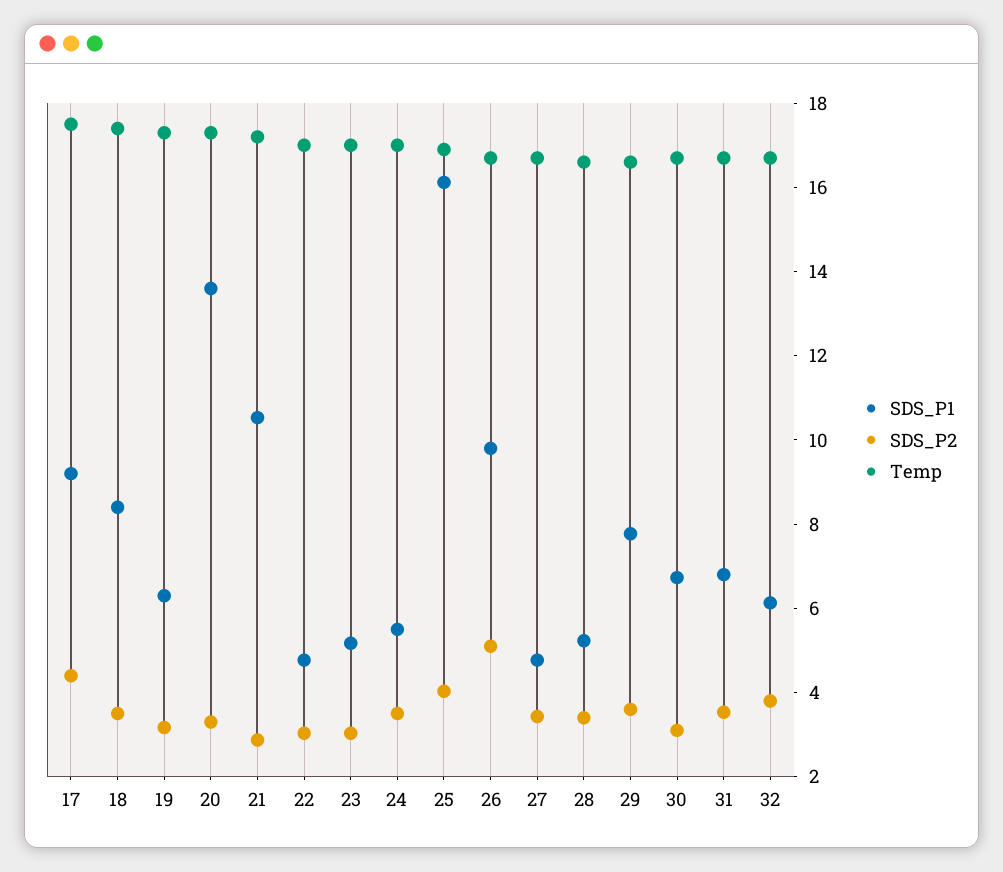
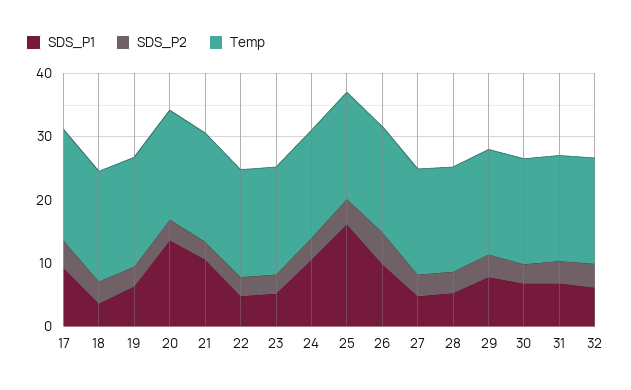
SDS_P1, 18: 8.5 -> 4
SDS_P1, 24: 5.5 -> 10

